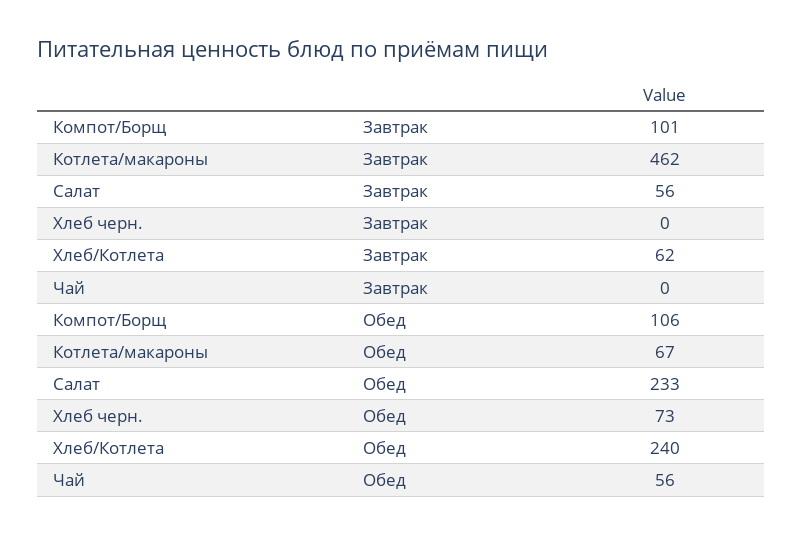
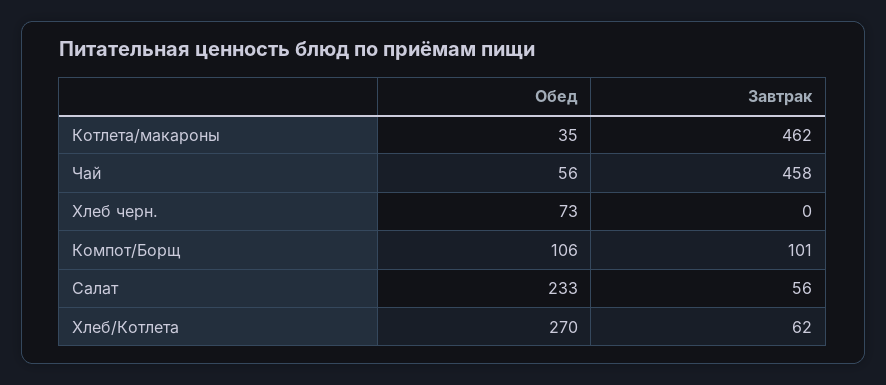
Чай, Завтрак: 0 -> 458
Котлета/макароны, Обед: 67 -> 35
Хлеб/Котлета, Обед: 240 -> 270

